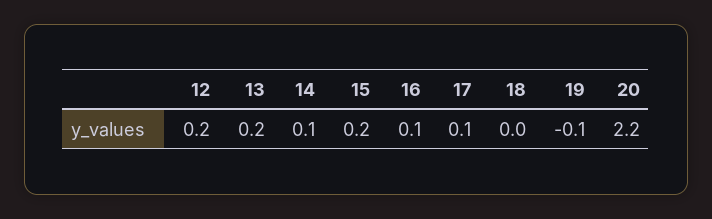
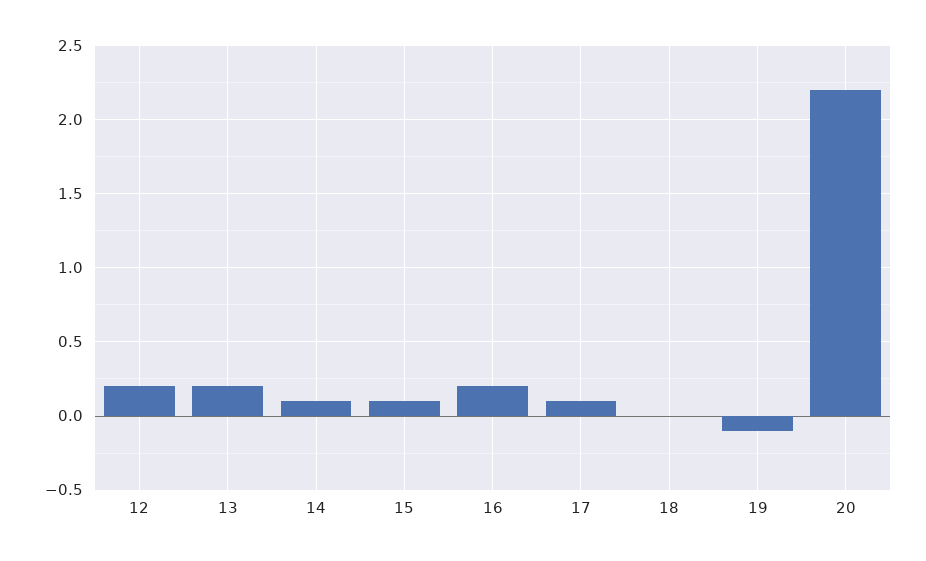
15: 0.2 -> 0.1
16: 0.1 -> 0.2

